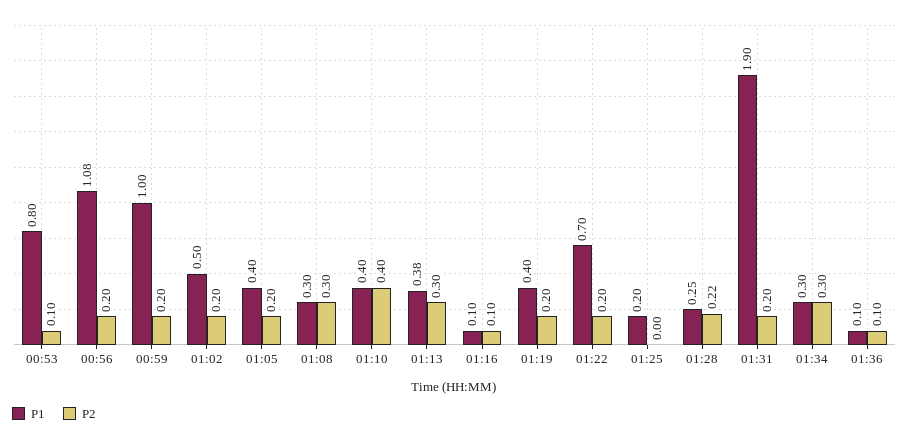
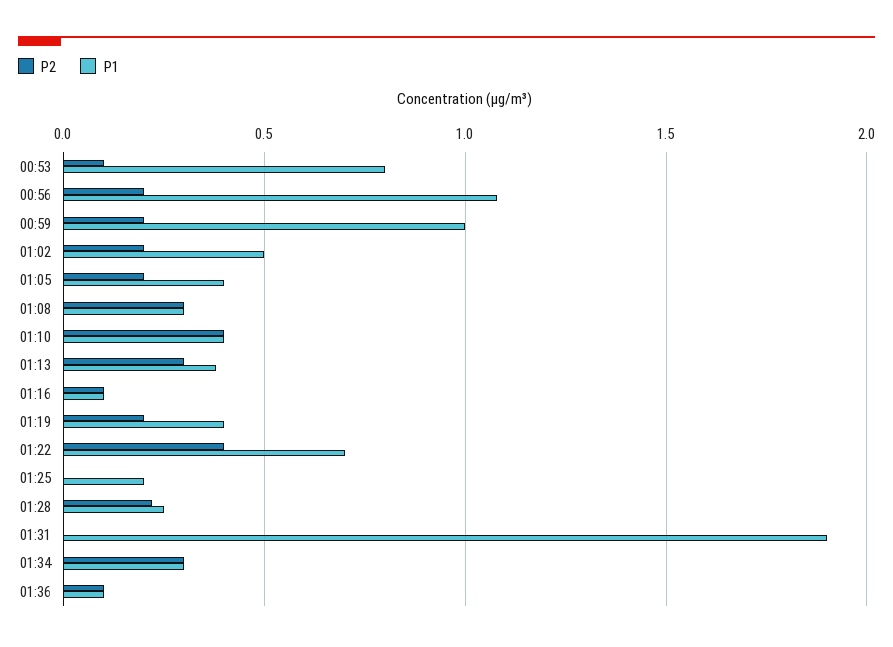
P2, 01:22: 0.2 -> 0.4
P2, 01:31: 0.2 -> 0

